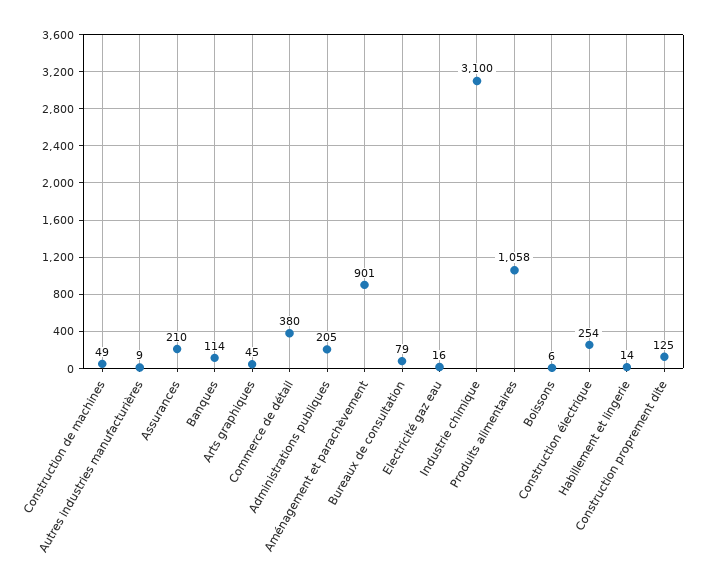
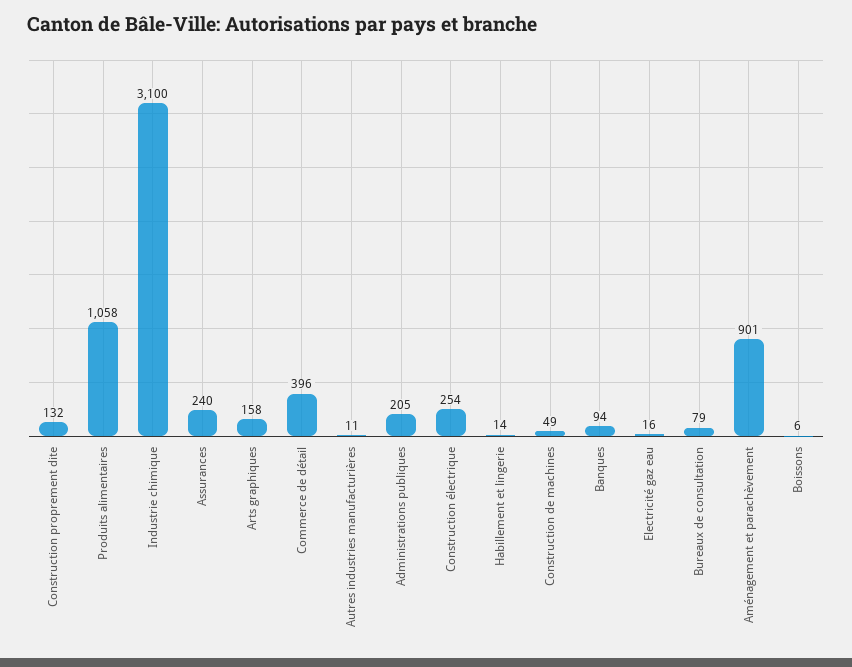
Autres industries manufacturières: 9 -> 11
Assurances: 210 -> 240
Banques: 114 -> 94
Arts graphiques: 45 -> 158
Commerce de détail: 380 -> 396
Construction proprement dite: 125 -> 132

